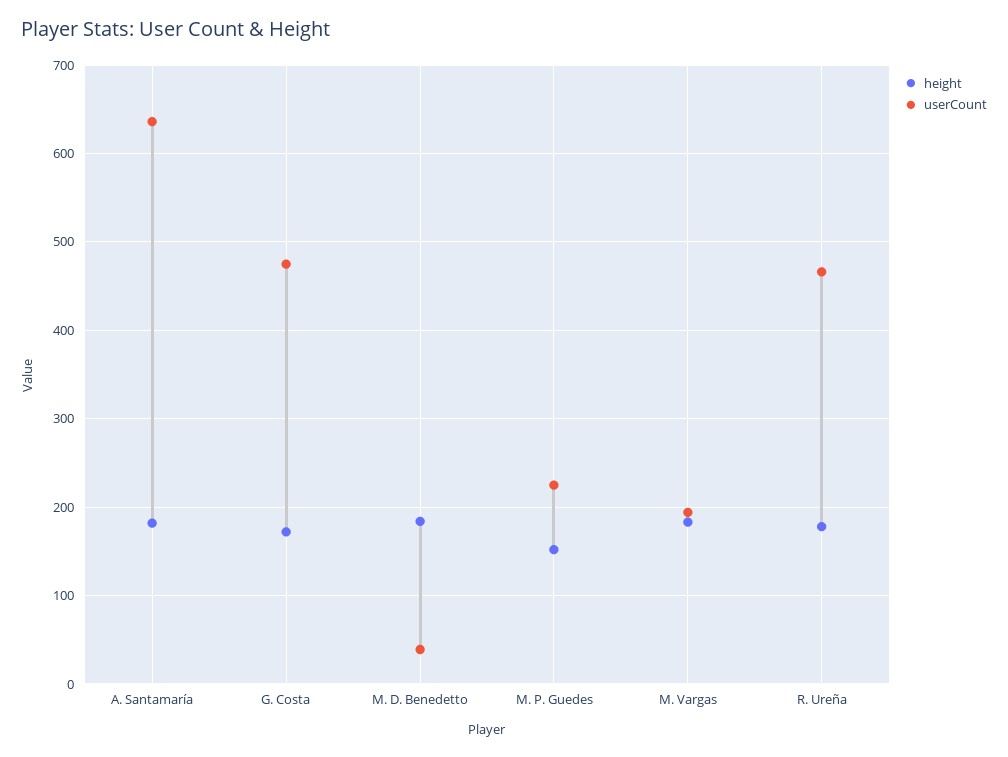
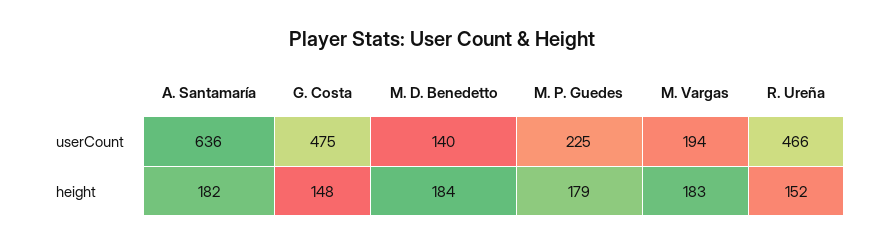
height, G. Costa: 170 -> 148
userCount, M. D. Benedetto: 40 -> 140
height, M. P. Guedes: 150 -> 179
height, R. Ureña: 180 -> 152

